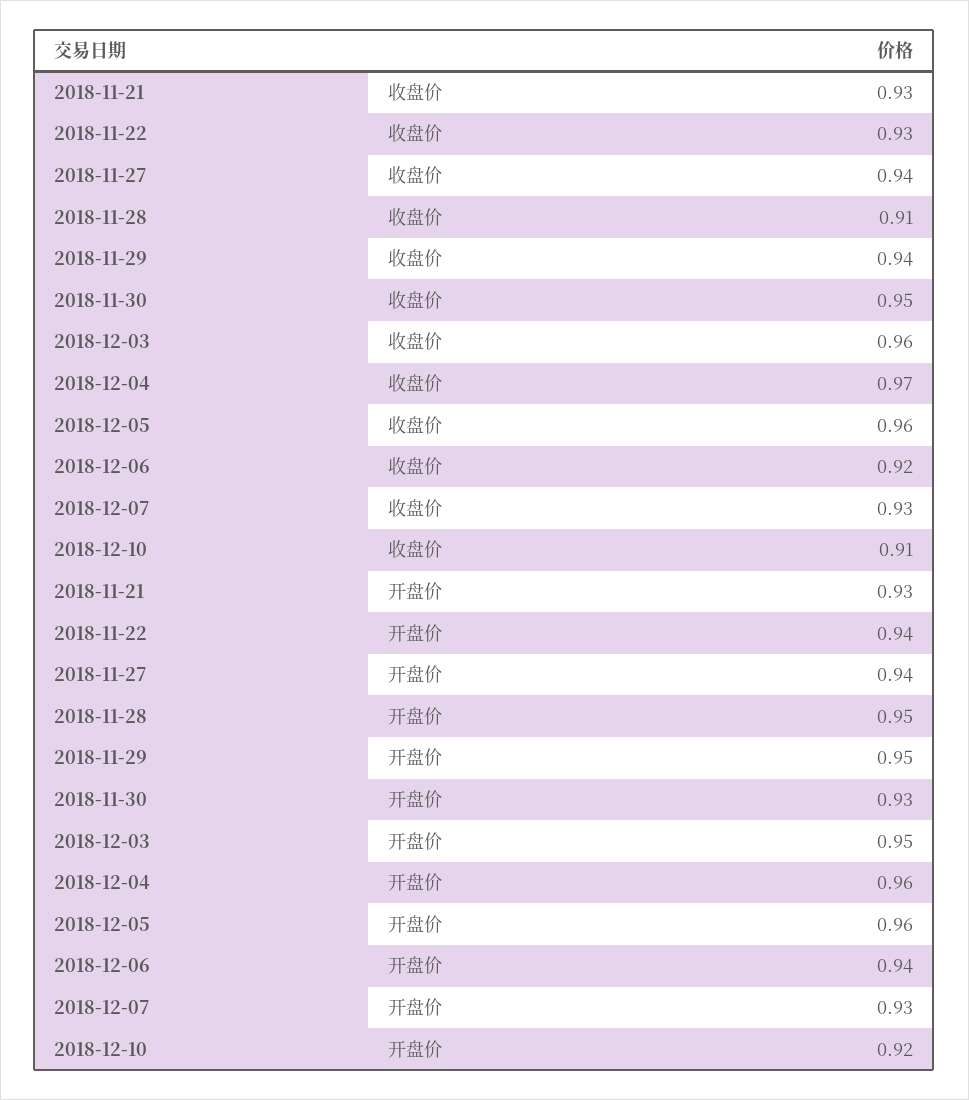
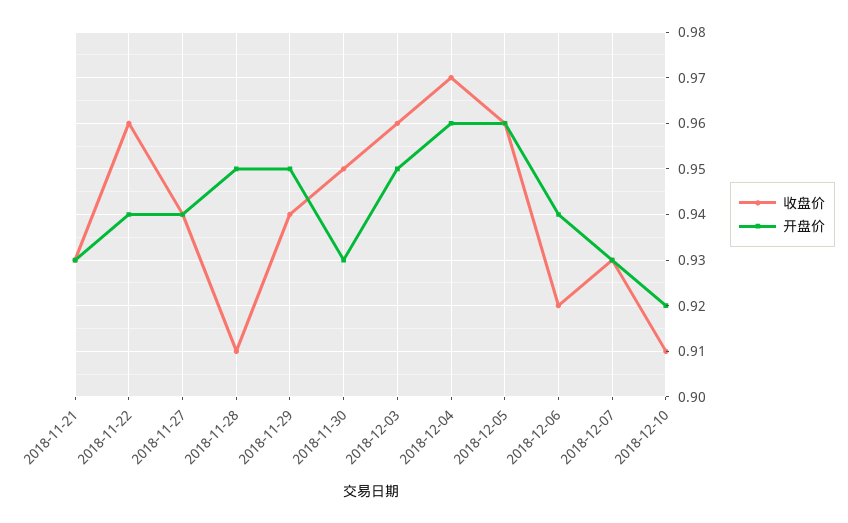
收盘价, 2018-11-22: 0.93 -> 0.96

